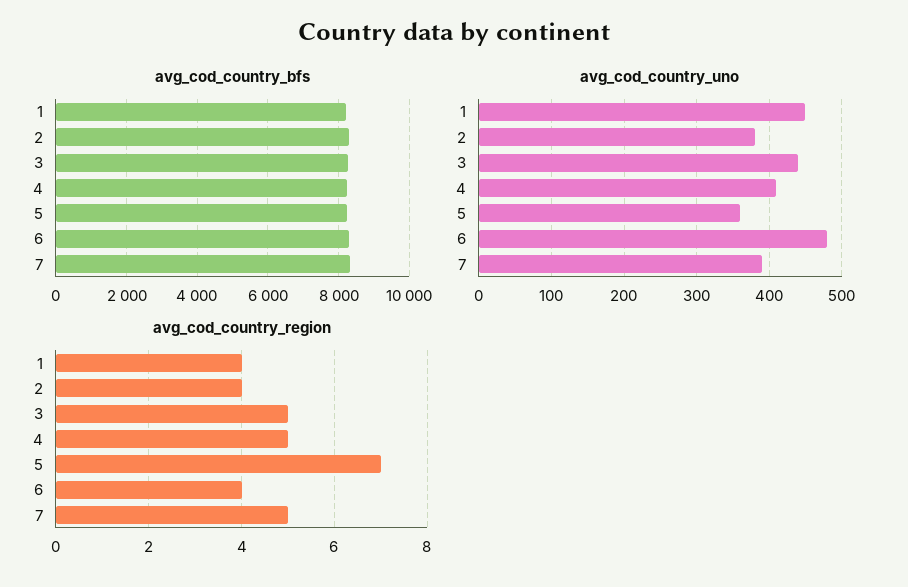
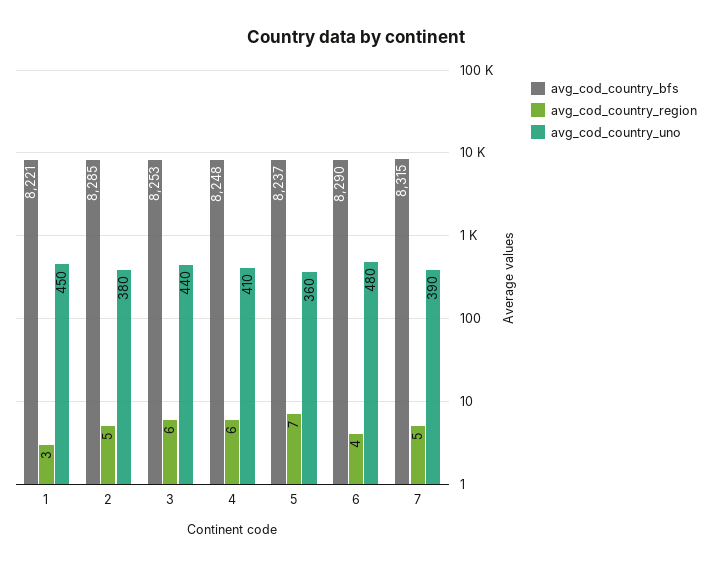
avg_cod_country_region, 1: 4 -> 3
avg_cod_country_region, 2: 4 -> 5
avg_cod_country_region, 3: 5 -> 6
avg_cod_country_region, 4: 5 -> 6

